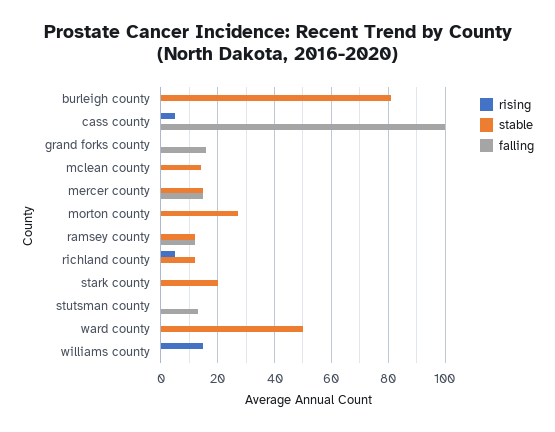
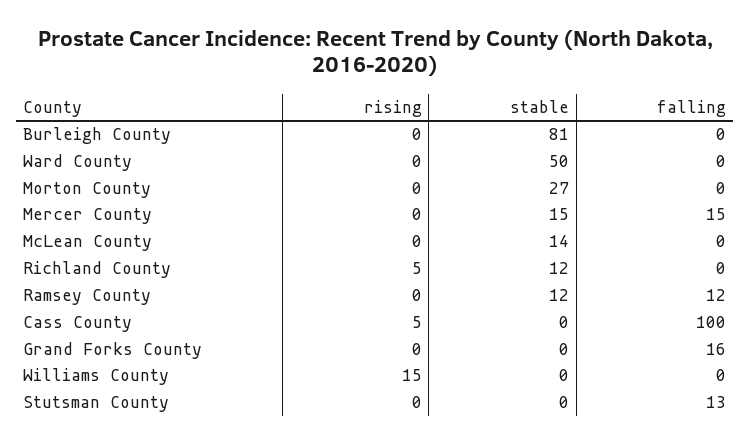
rising, stark county: 0 -> none
stable, stark county: 20 -> none
falling, stark county: 0 -> none

